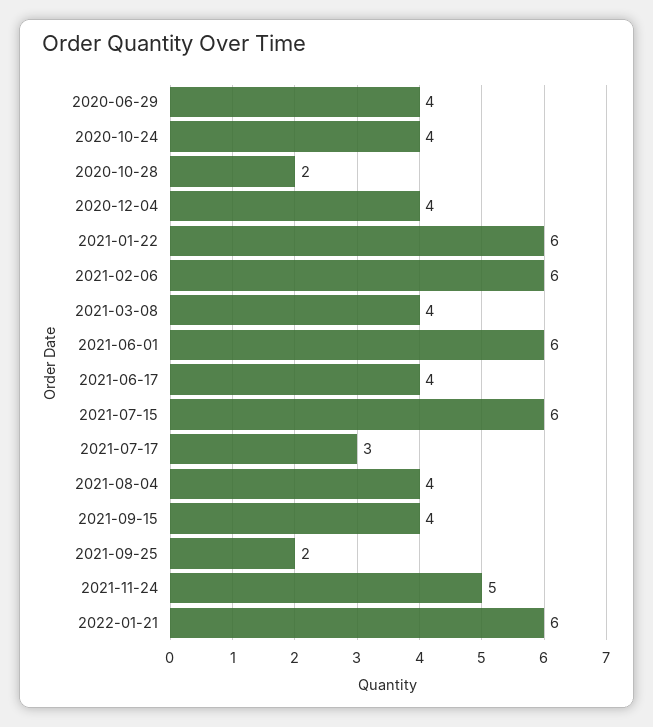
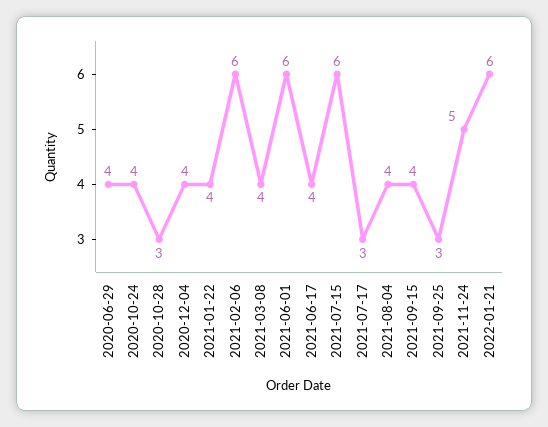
2020-10-28: 2 -> 3
2021-01-22: 6 -> 4
2021-09-25: 2 -> 3

